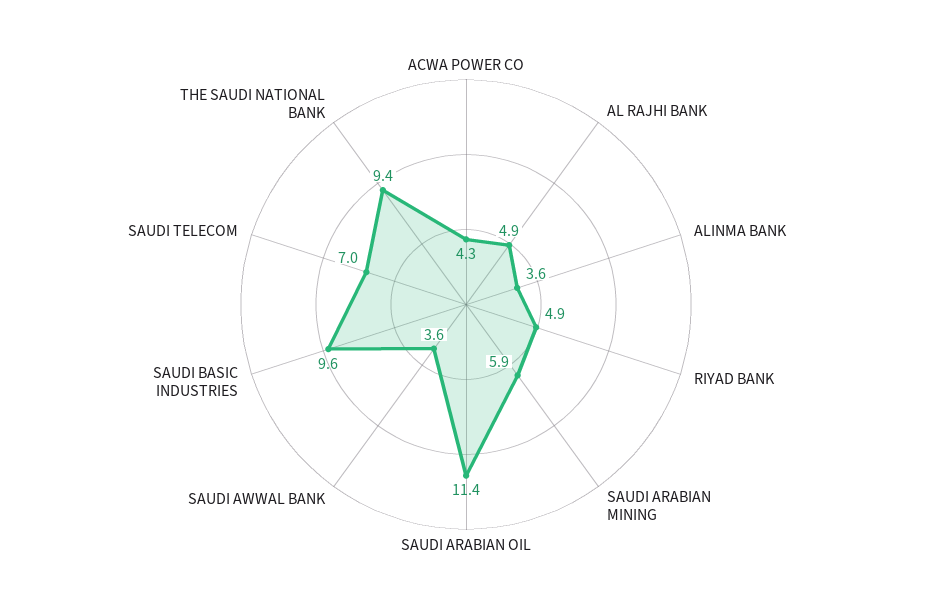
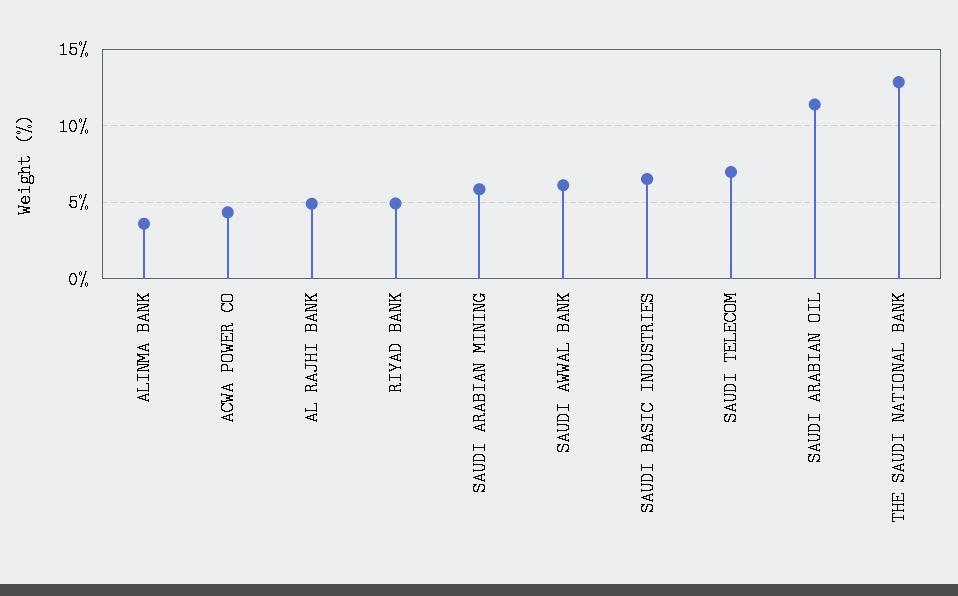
SAUDI AWWAL BANK: 3.6 -> 6
SAUDI BASIC INDUSTRIES: 9.6 -> 6.5
THE SAUDI NATIONAL BANK: 9.4 -> 13

